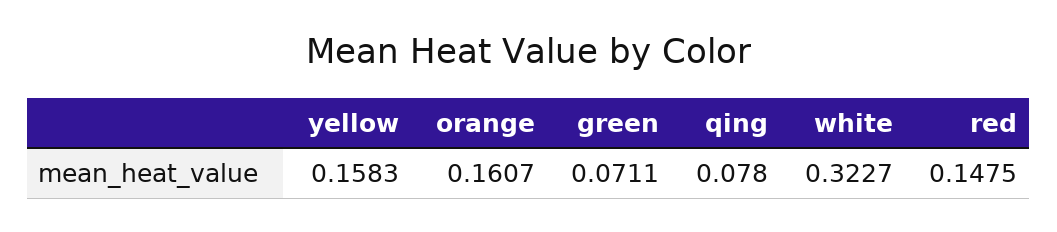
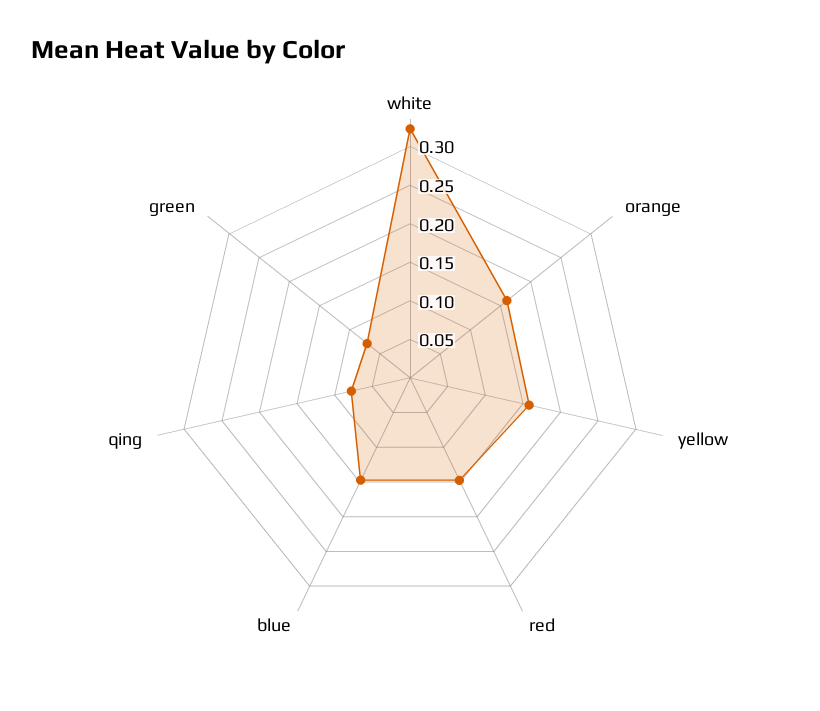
blue: none -> 0.15

